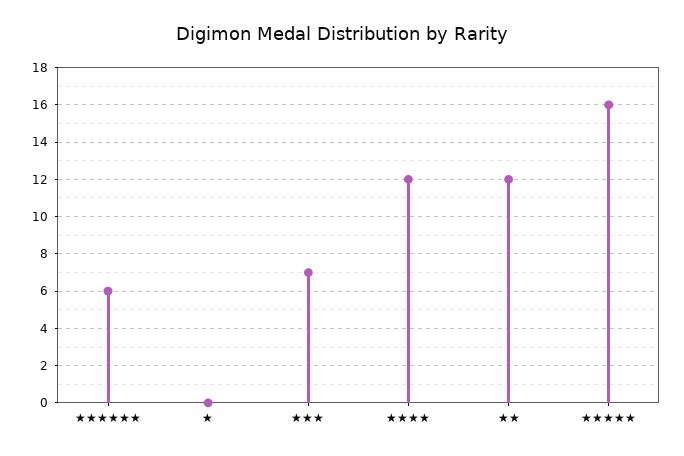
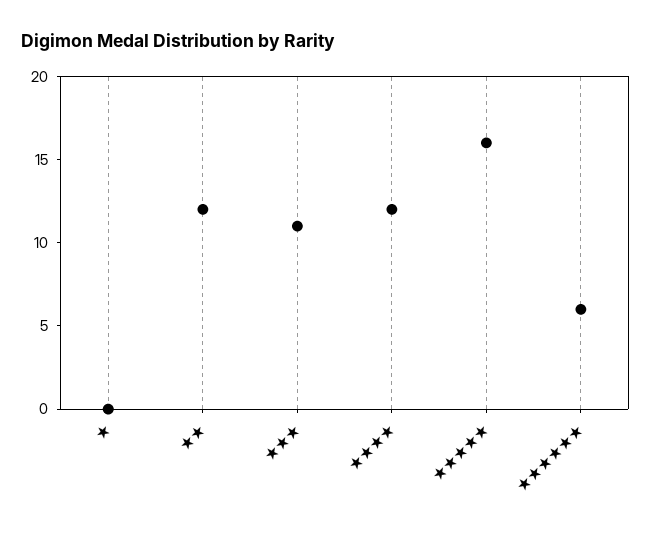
★★★: 7 -> 11

